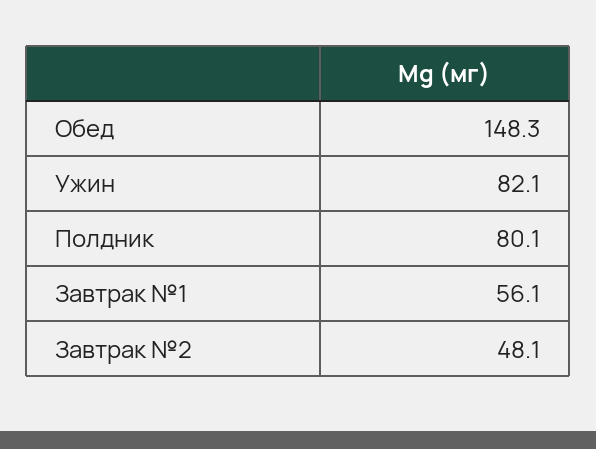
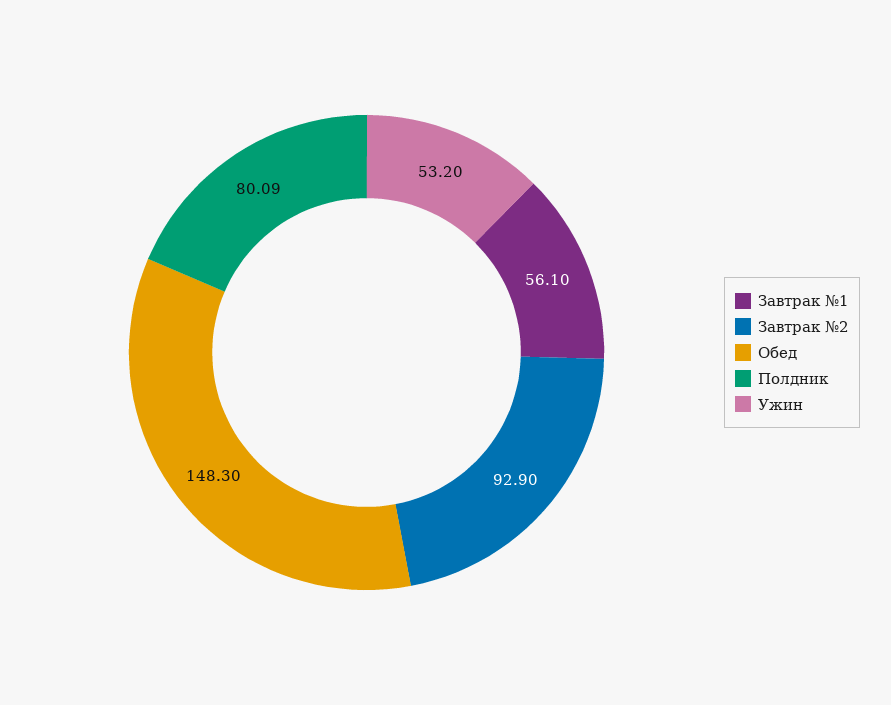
Ужин: 82.1 -> 53.2
Полдник: 80.1 -> 80.09
Завтрак №2: 48.1 -> 92.9

